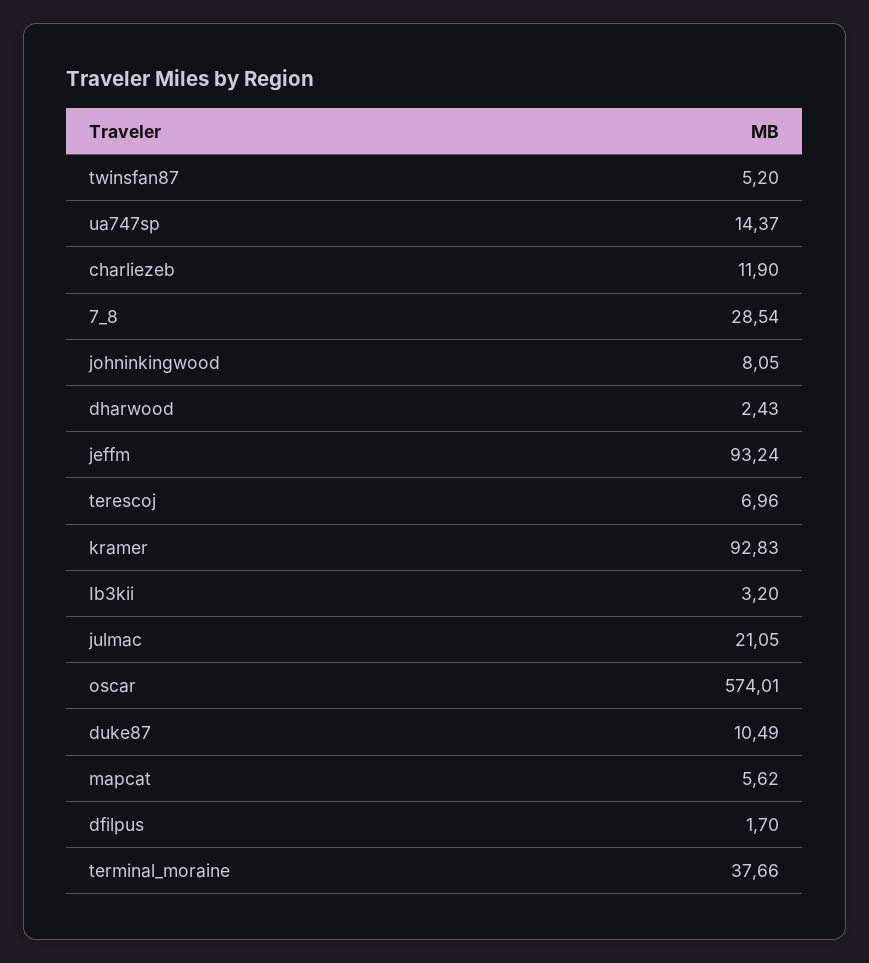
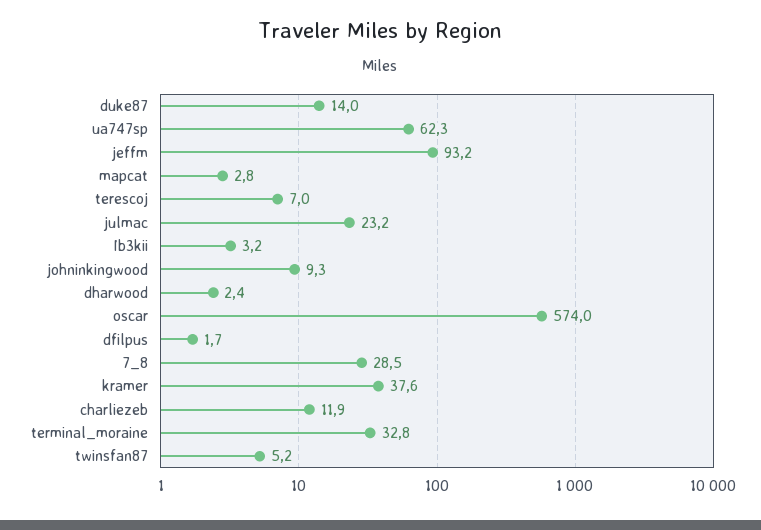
ua747sp: 14.37 -> 62.3
johninkingwood: 8.05 -> 9.3
kramer: 92.83 -> 37.6
julmac: 21.05 -> 23.2
duke87: 10.49 -> 14
mapcat: 5.62 -> 2.8
terminal_moraine: 37.66 -> 32.8

